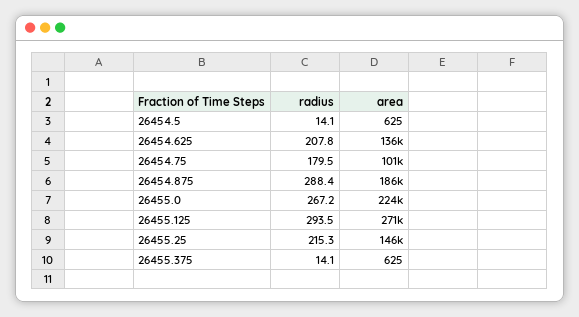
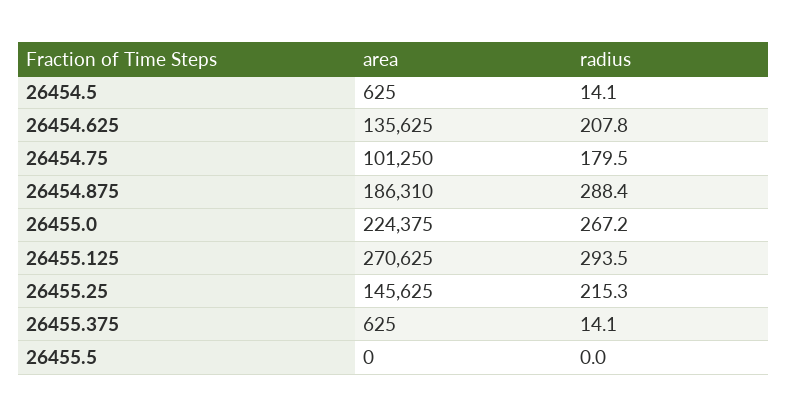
area, 26455.5: none -> 0
radius, 26455.5: none -> 0

